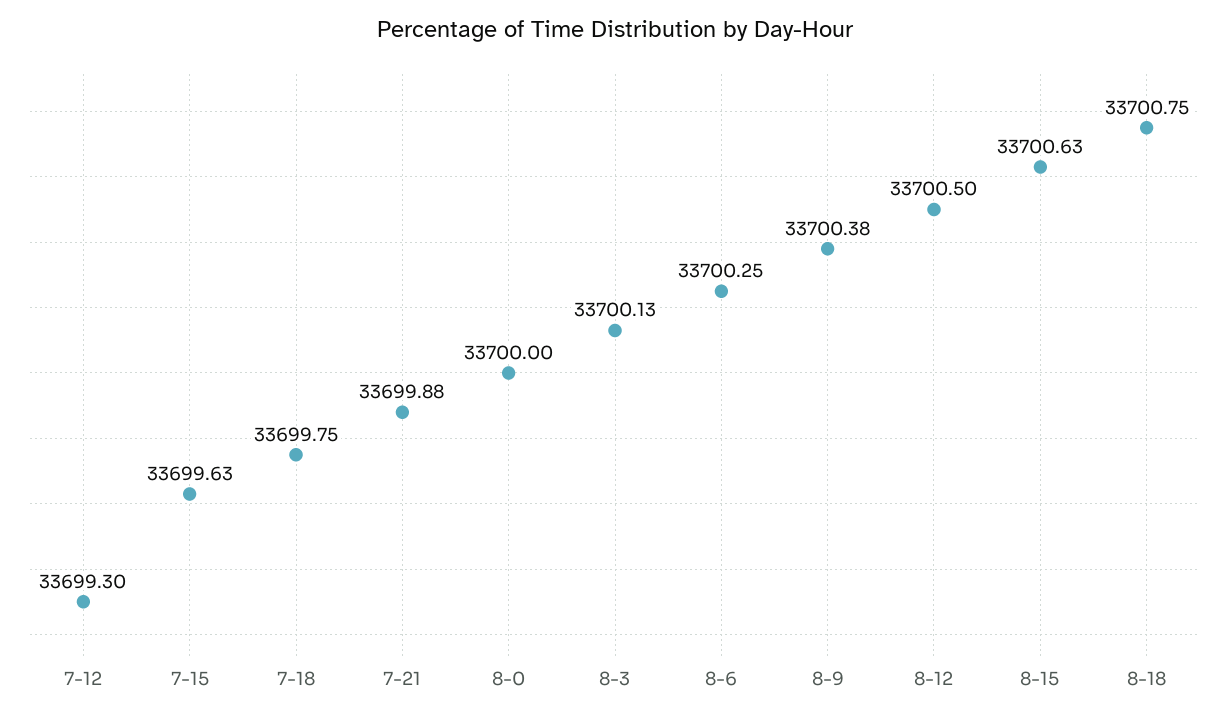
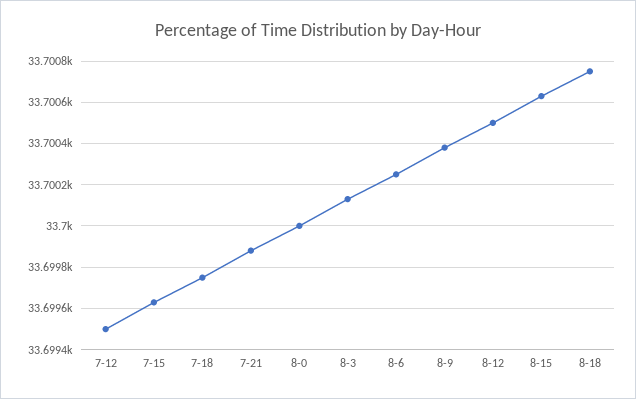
7-12: 33699.3 -> 33699.5

